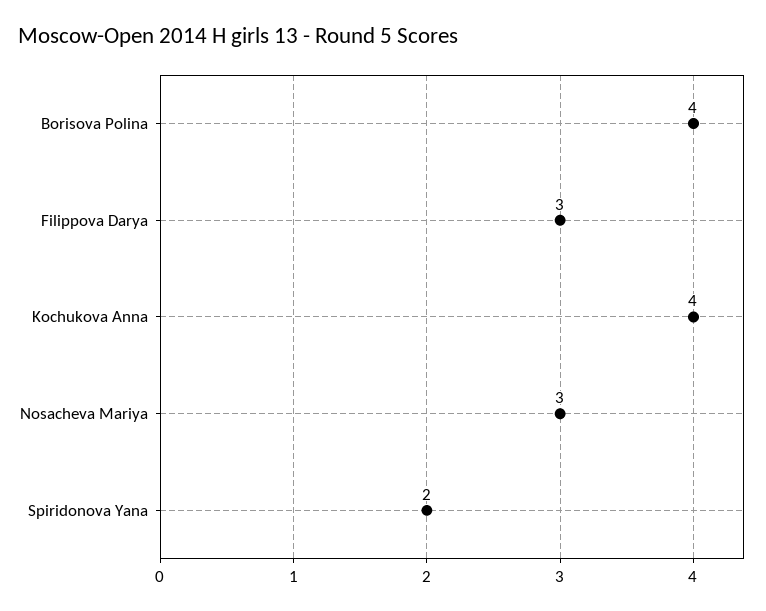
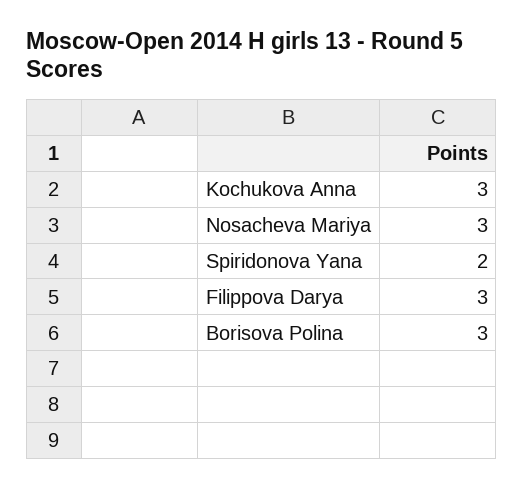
Borisova Polina: 4 -> 3
Kochukova Anna: 4 -> 3

